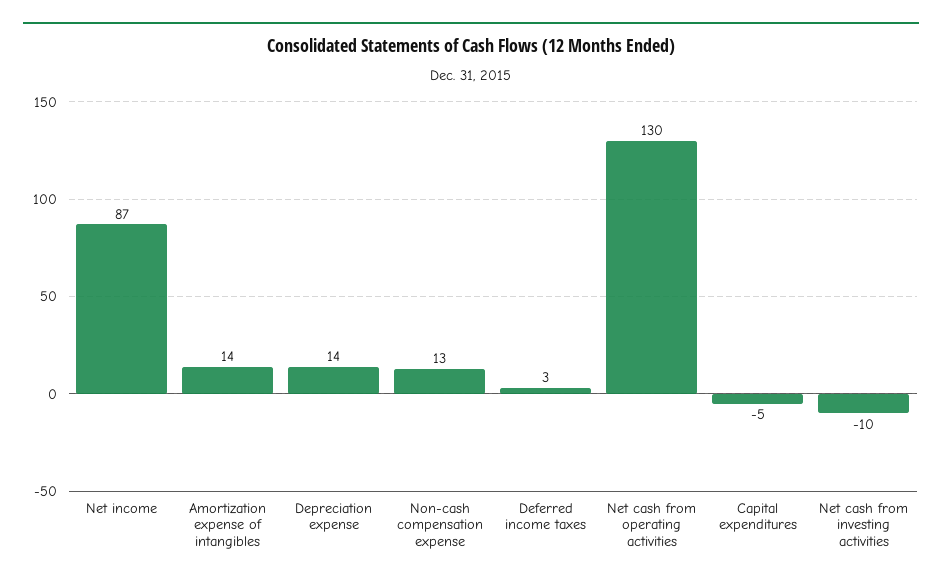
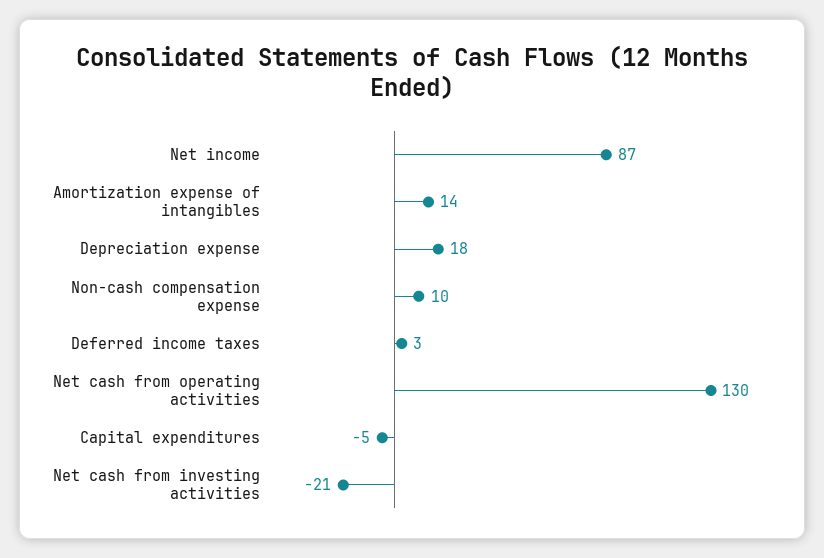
Depreciation expense: 14 -> 18
Non-cash compensation expense: 13 -> 10
Net cash from investing activities: -10 -> -21

